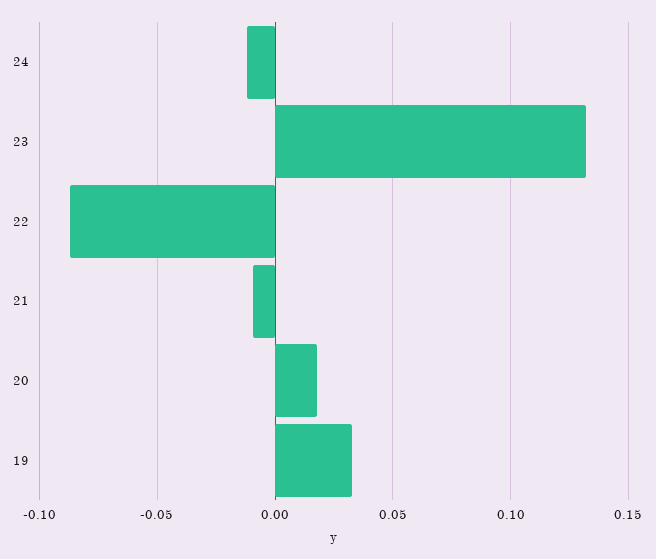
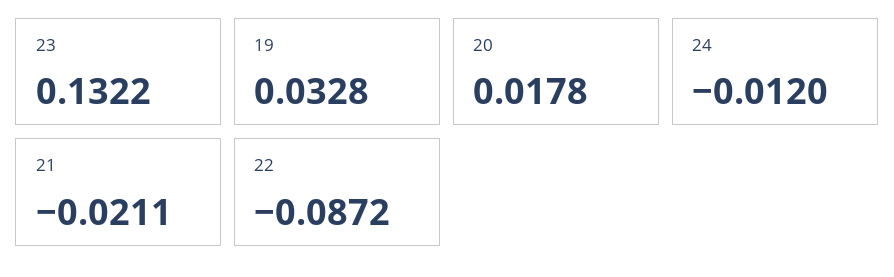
21: -0.01 -> -0.0211

